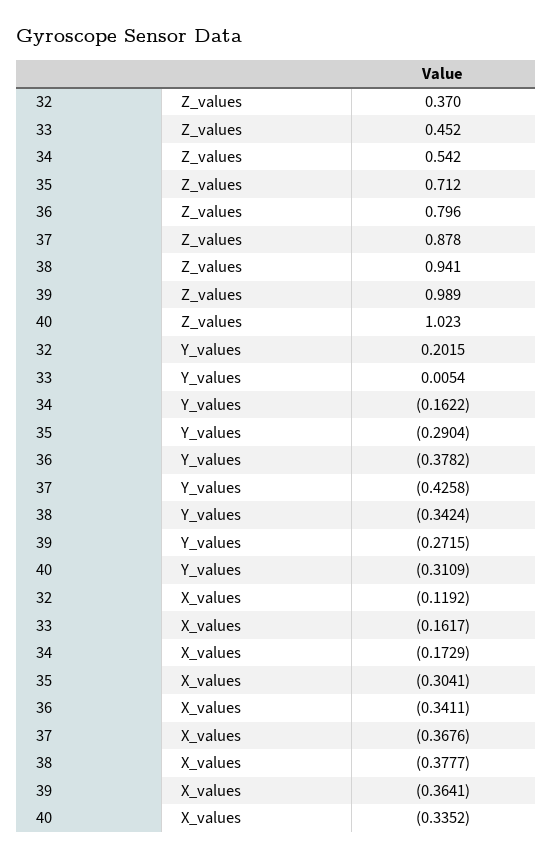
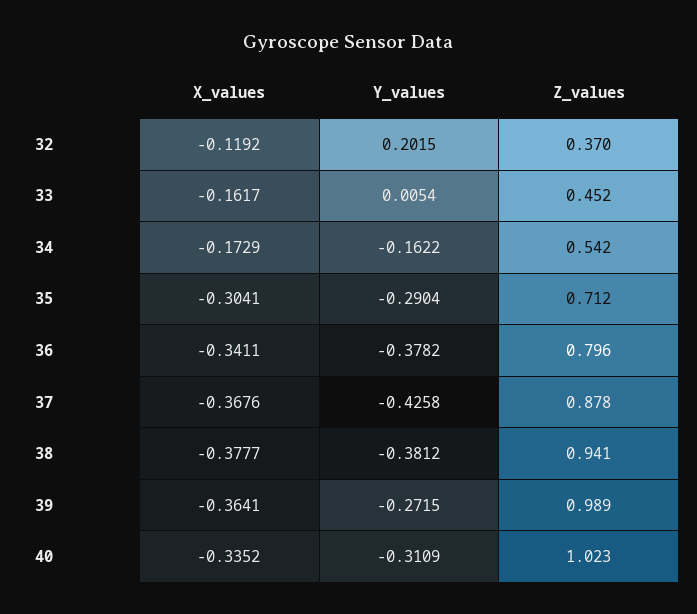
38, Y_values: -0.3424 -> -0.3812

